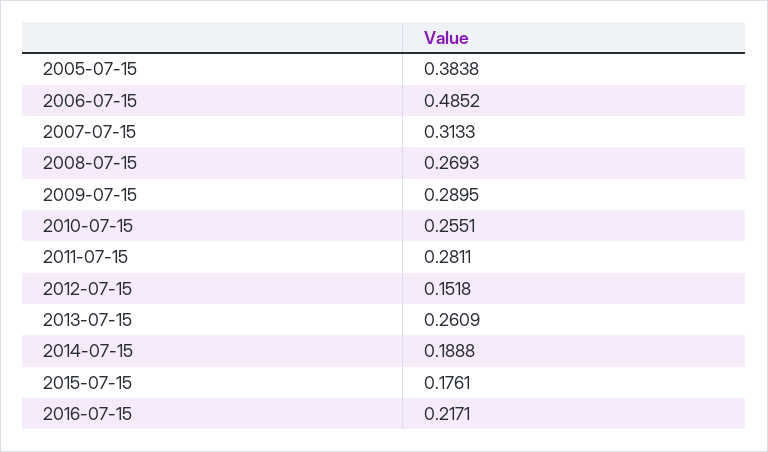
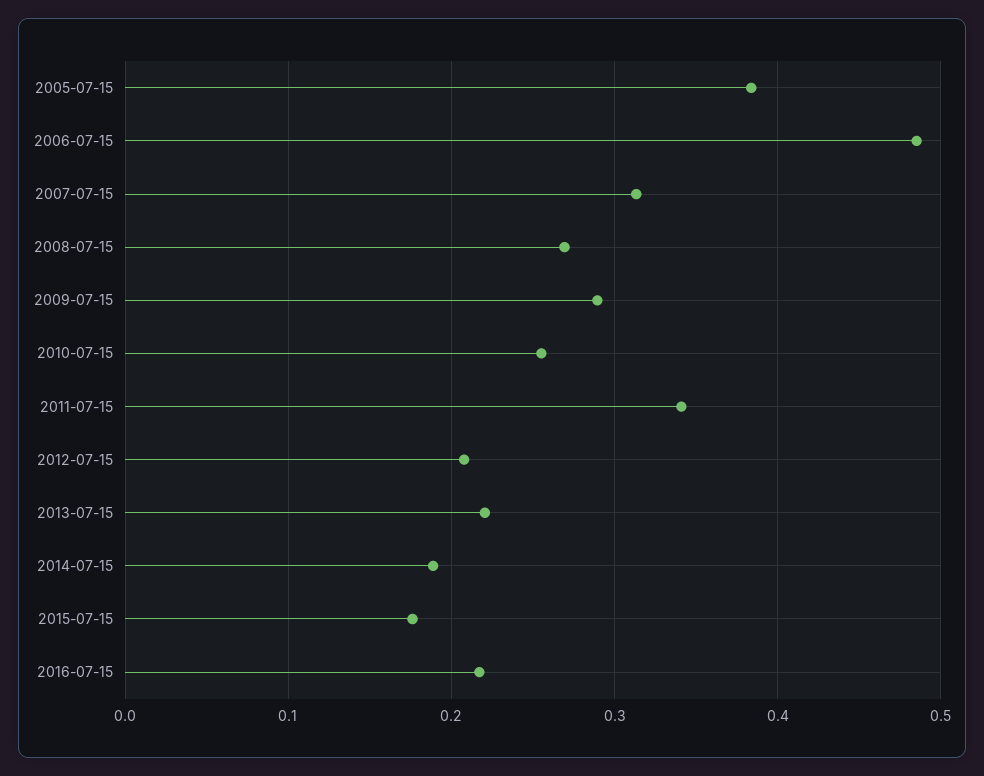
2011-07-15: 0.2811 -> 0.34
2012-07-15: 0.1518 -> 0.21
2013-07-15: 0.2609 -> 0.22

